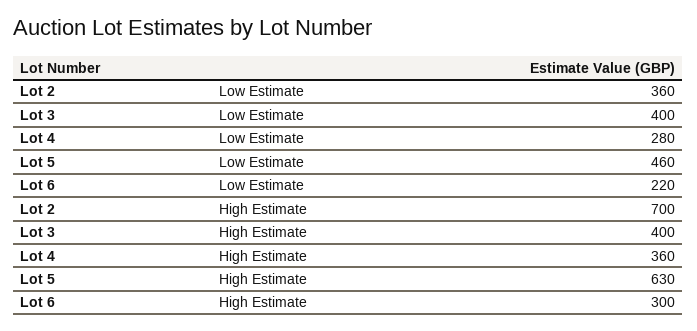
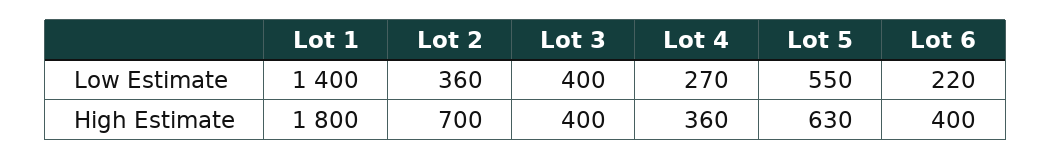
Lot 4, Low Estimate: 280 -> 270
Lot 5, Low Estimate: 460 -> 550
Lot 6, High Estimate: 300 -> 400
Lot 1, Low Estimate: none -> 1400
Lot 1, High Estimate: none -> 1800

